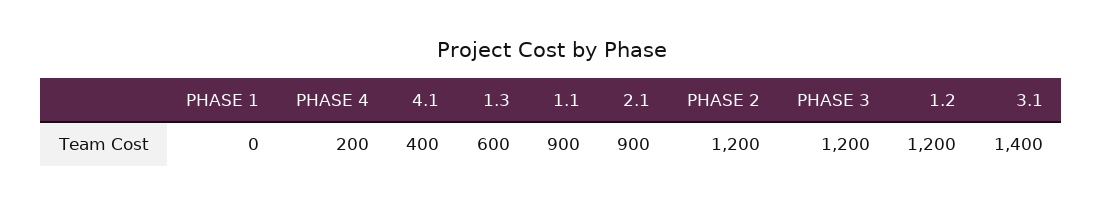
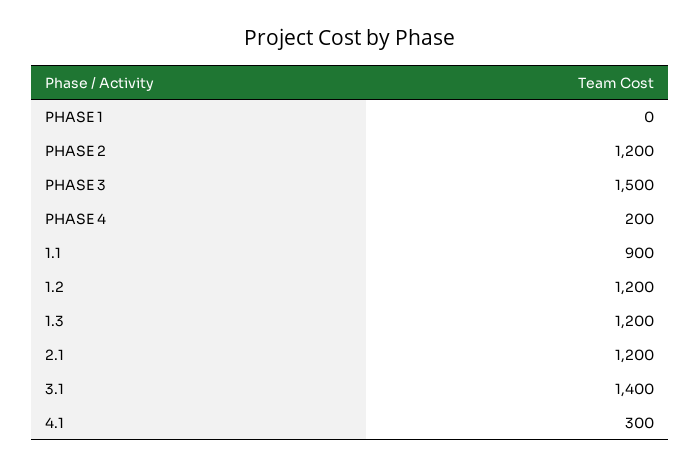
4.1: 400 -> 300
1.3: 600 -> 1200
2.1: 900 -> 1200
PHASE 3: 1200 -> 1500

